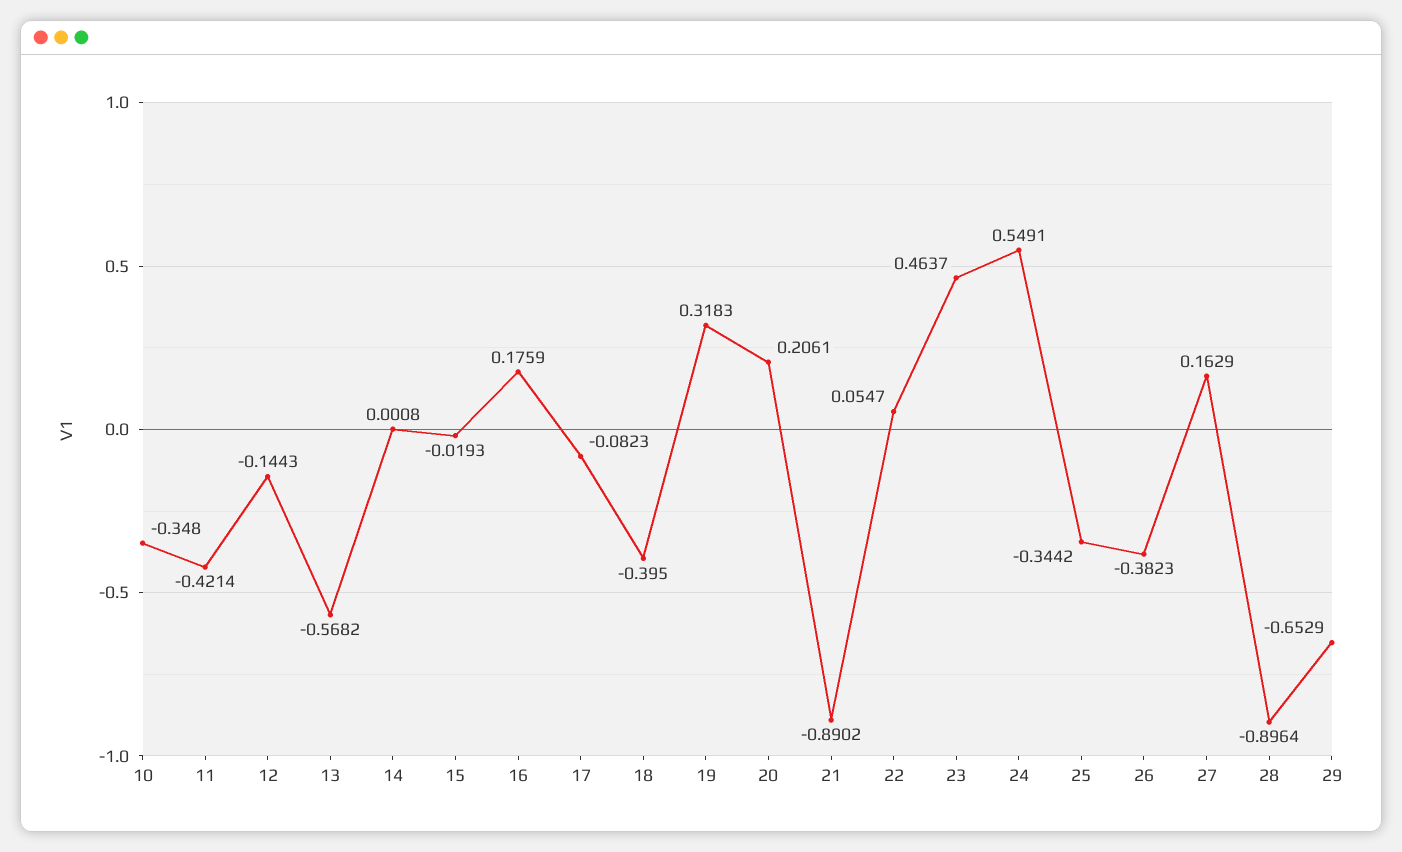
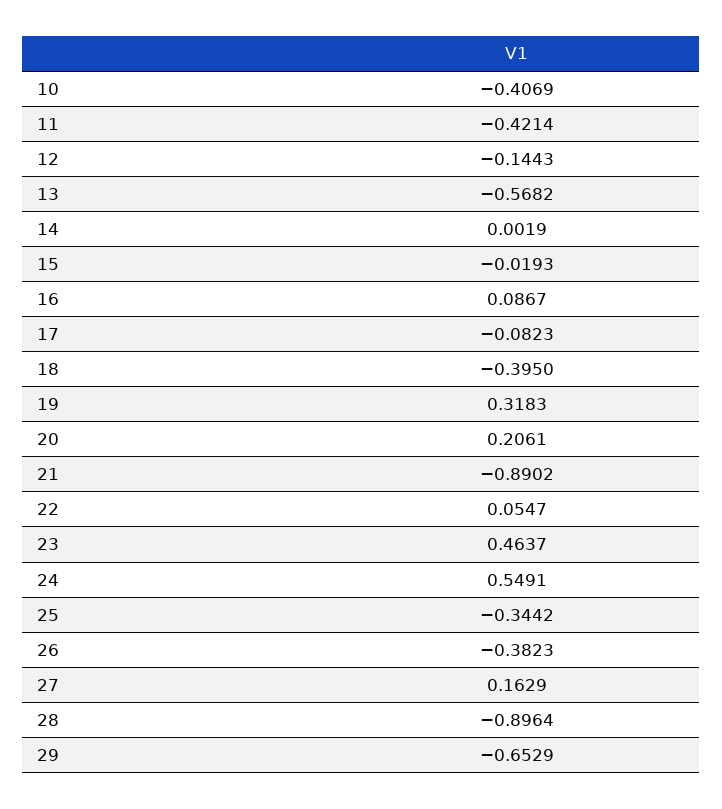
10: -0.348 -> -0.4069
14: 0.0008 -> 0.0019
16: 0.1759 -> 0.0867

